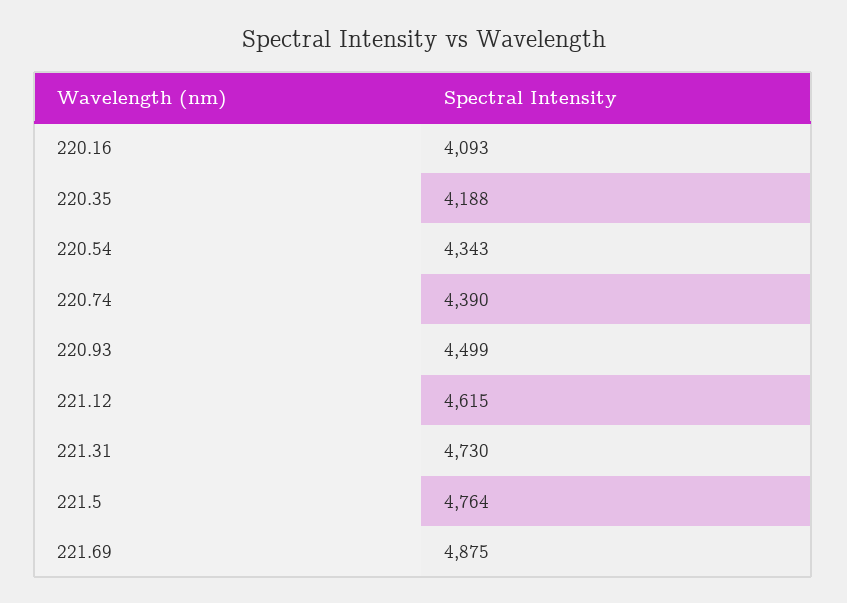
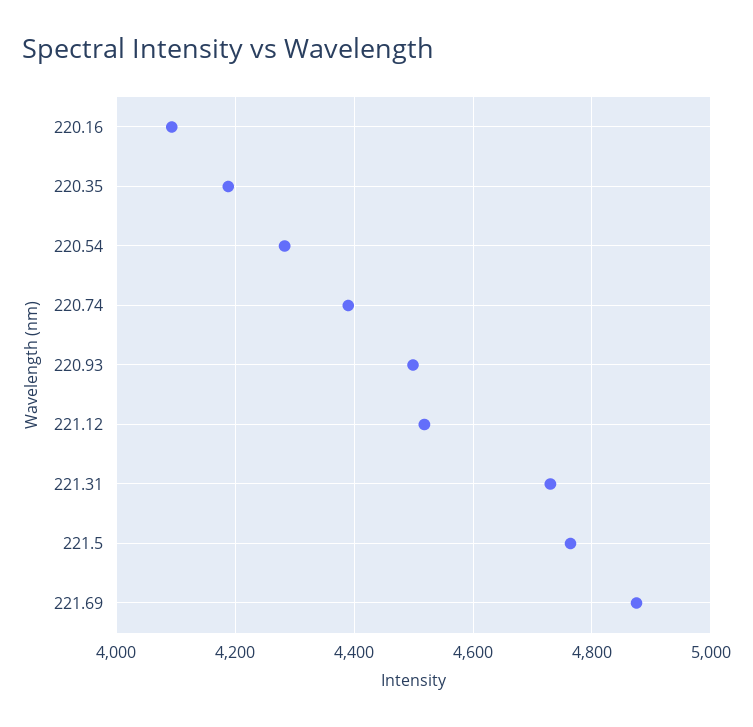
220.54: 4343 -> 4280
221.12: 4615 -> 4520

